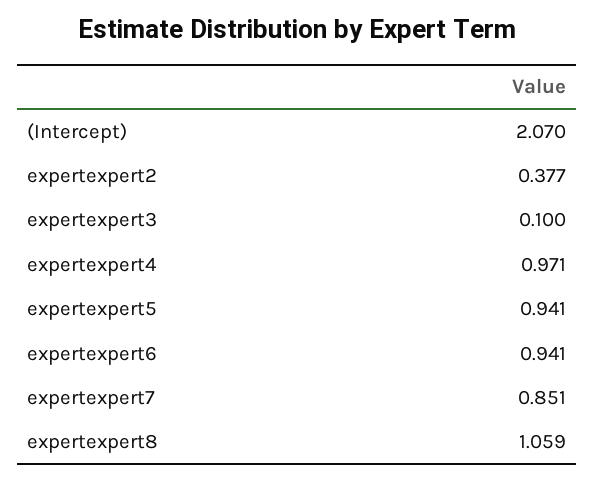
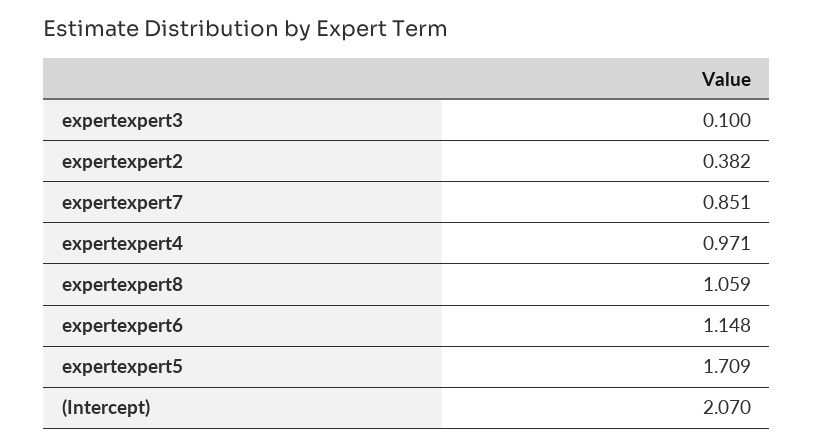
expertexpert2: 0.377 -> 0.382
expertexpert5: 0.941 -> 1.709
expertexpert6: 0.941 -> 1.148

